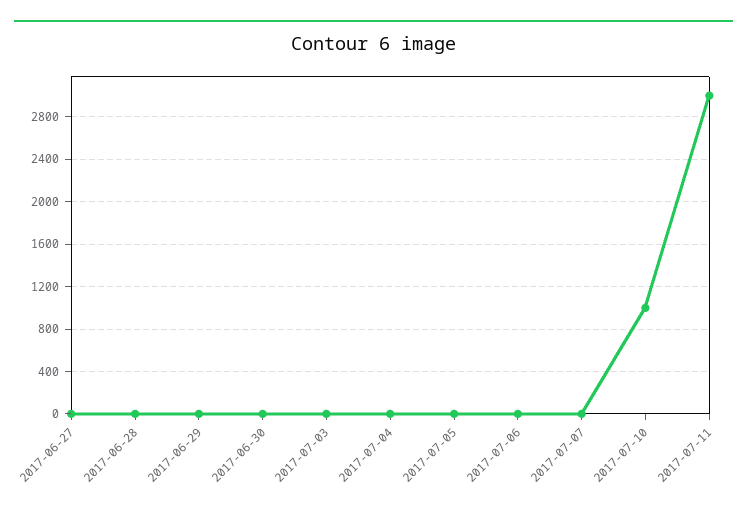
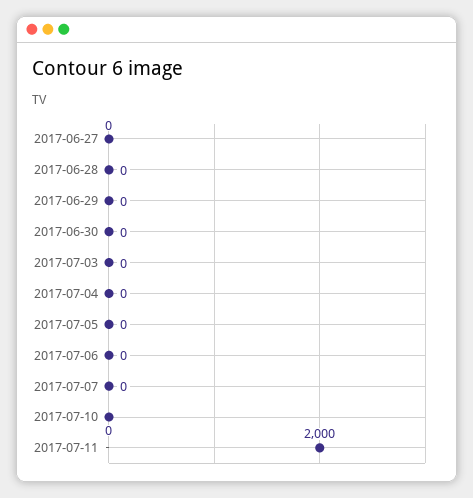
2017-07-10: 1000 -> 0
2017-07-11: 3000 -> 2000

